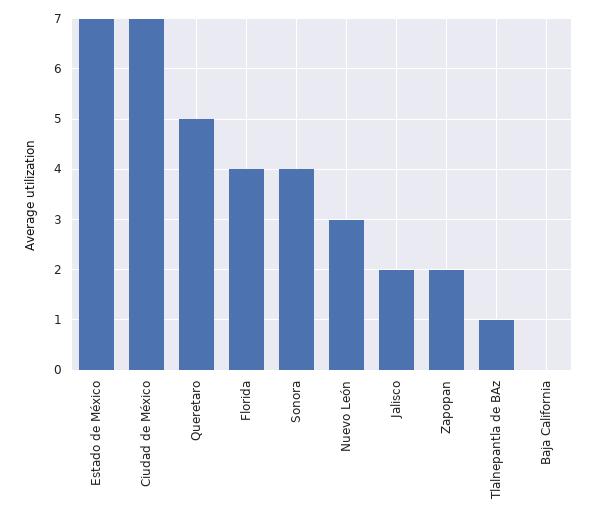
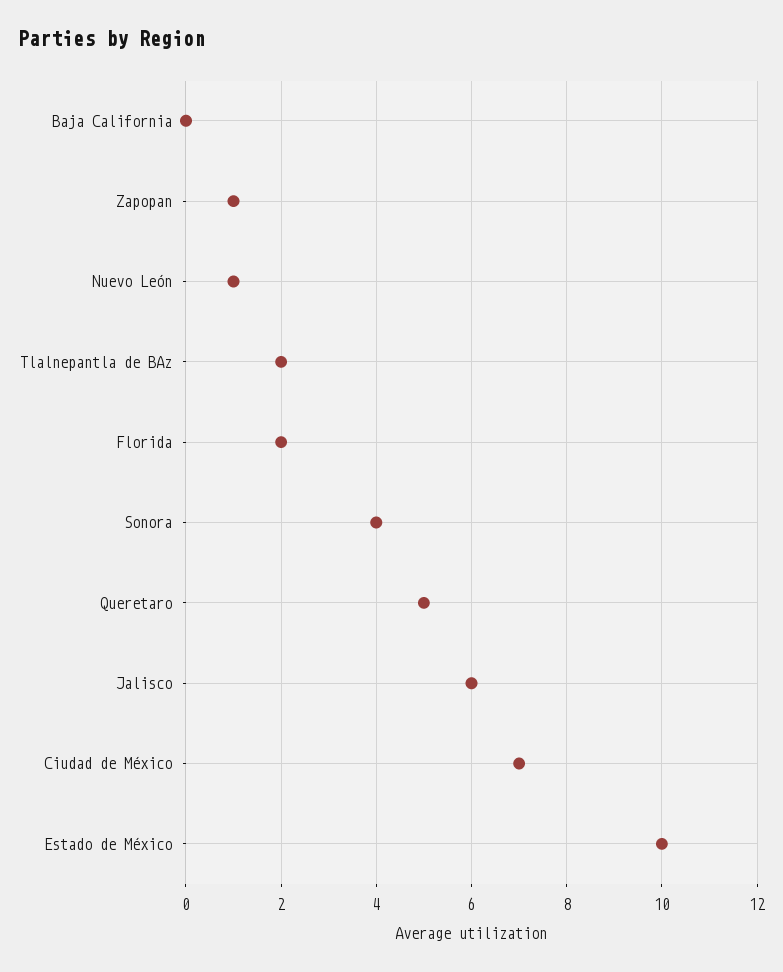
Estado de México: 7 -> 10
Florida: 4 -> 2
Nuevo León: 3 -> 1
Jalisco: 2 -> 6
Zapopan: 2 -> 1
Tlalnepantla de BAz: 1 -> 2

